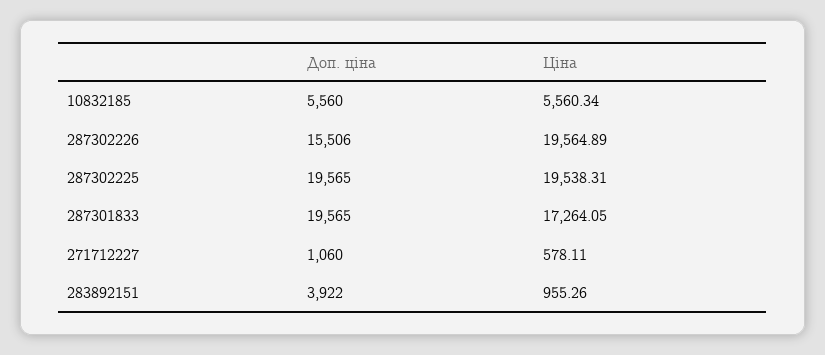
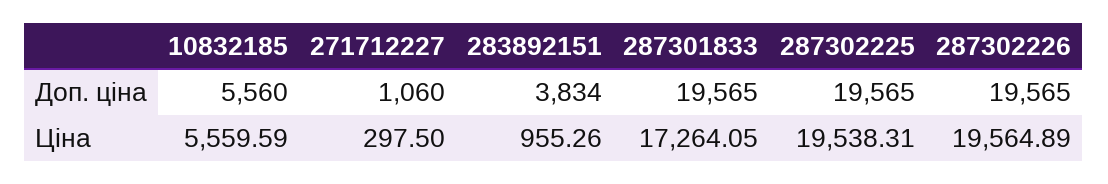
Ціна, 10832185: 5560.34 -> 5559.59
Доп. ціна, 287302226: 15506 -> 19565
Ціна, 271712227: 578.11 -> 297.5
Доп. ціна, 283892151: 3922 -> 3834

